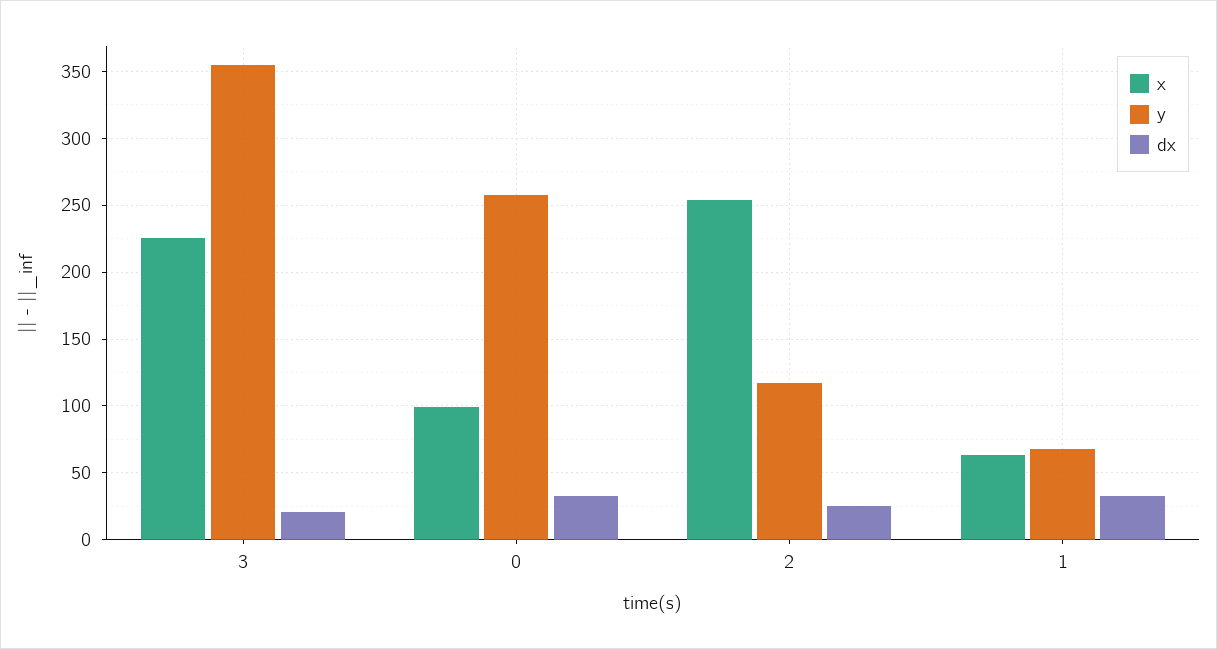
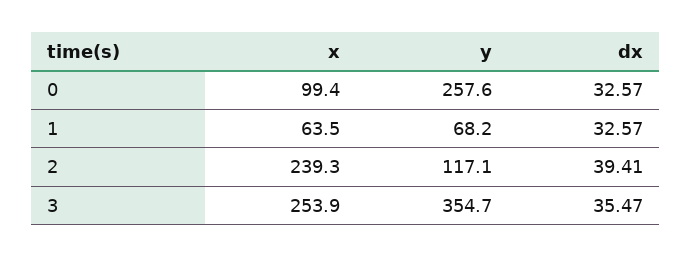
x, 3: 225 -> 253.9
dx, 3: 20 -> 35.47
x, 2: 255 -> 239.3
dx, 2: 25 -> 39.41

